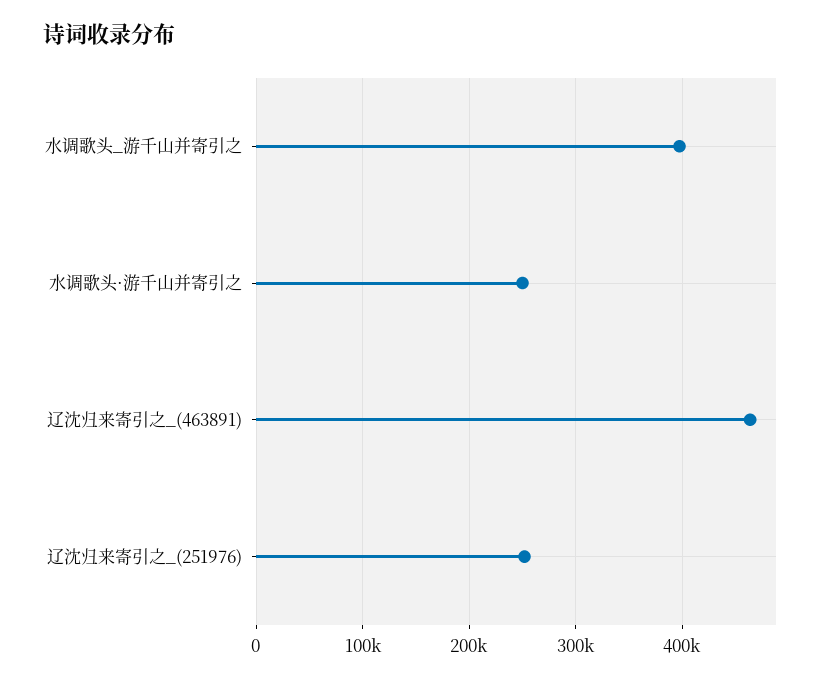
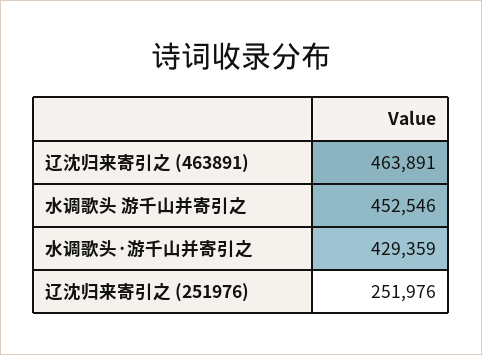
水调歌头_游千山并寄引之: 400000 -> 452546
水调歌头·游千山并寄引之: 250000 -> 429359

